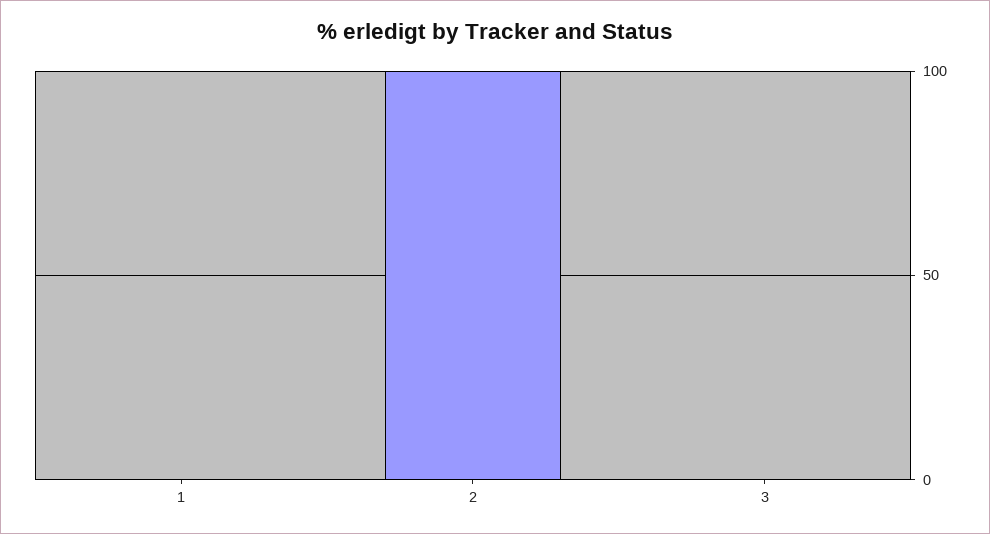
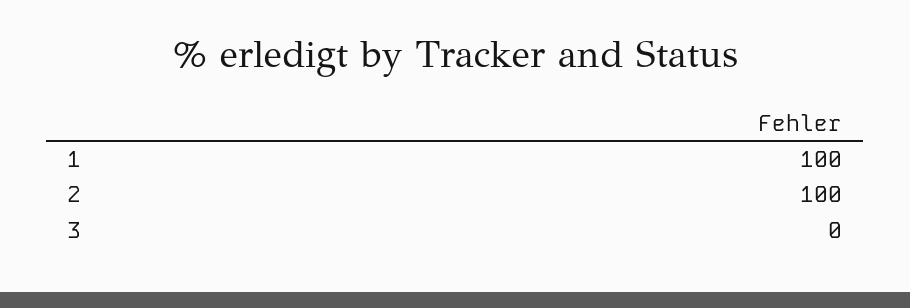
1: 0 -> 100

